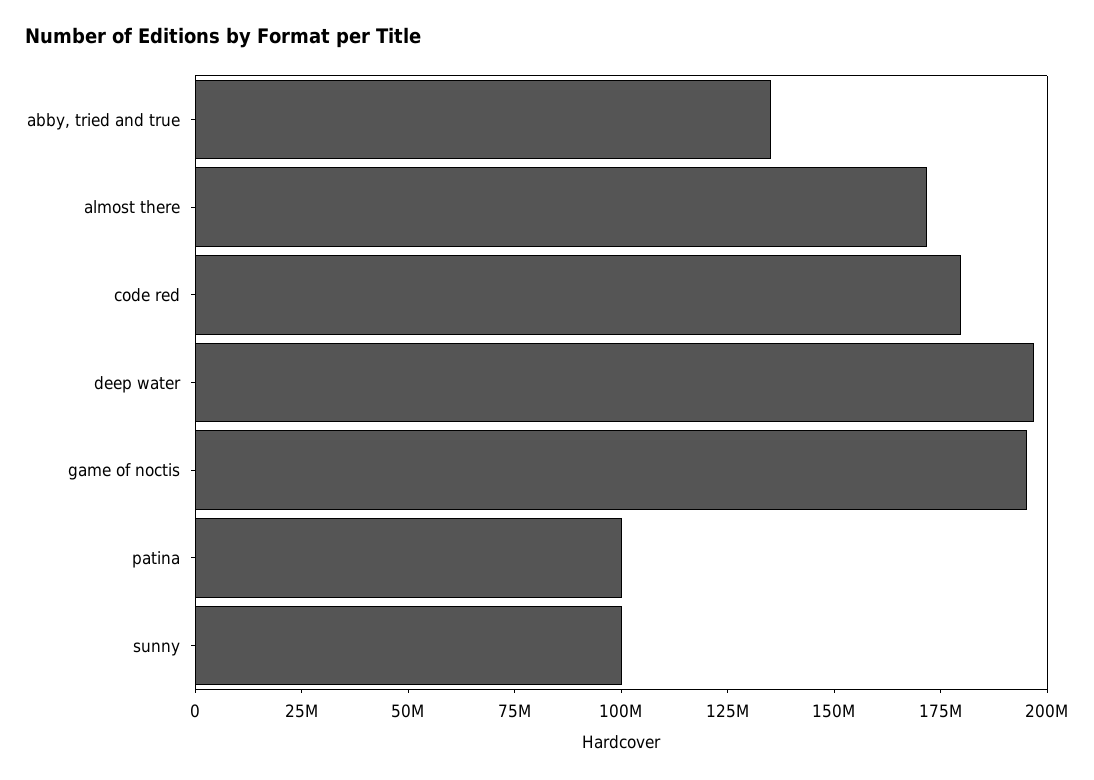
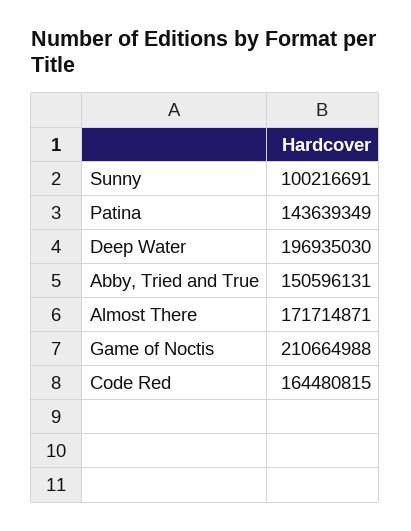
abby, tried and true: 135000000 -> 150596131
code red: 180000000 -> 164480815
game of noctis: 195000000 -> 210664988
patina: 100000000 -> 143639349

